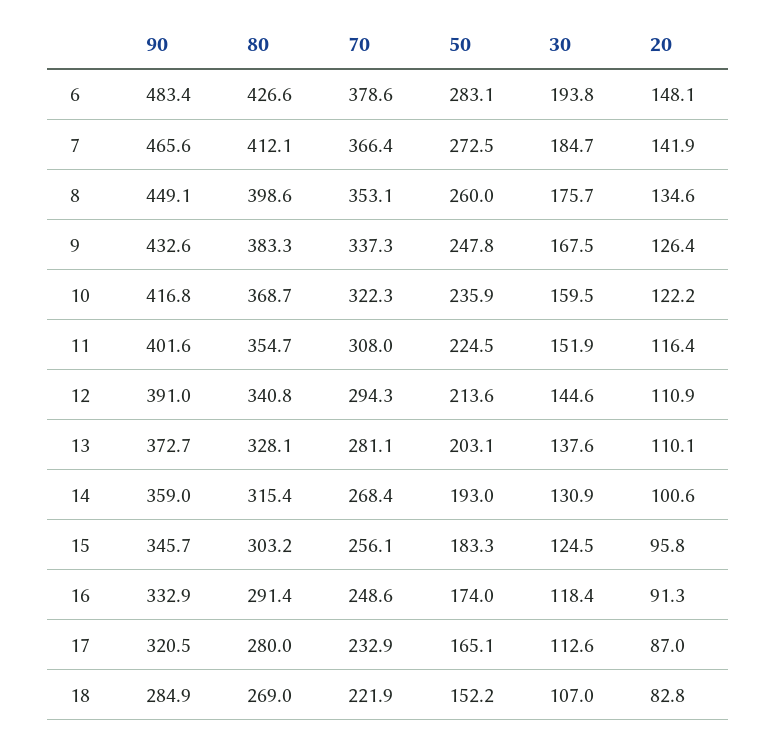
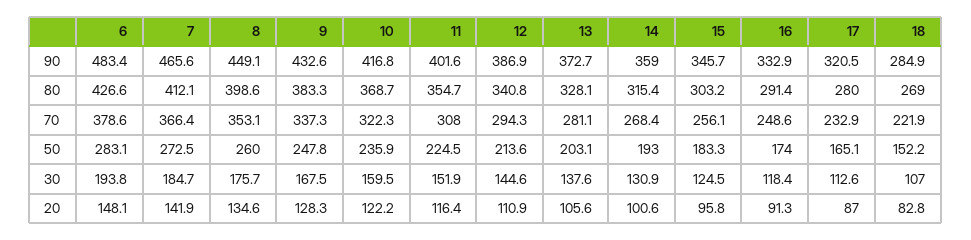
20, 9: 126.4 -> 128.3
90, 12: 391 -> 386.9
20, 13: 110.1 -> 105.6

